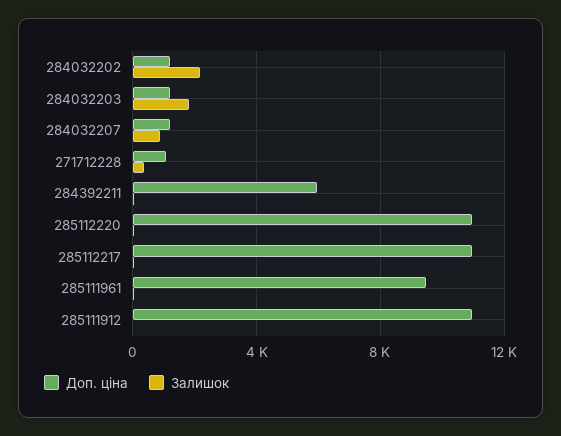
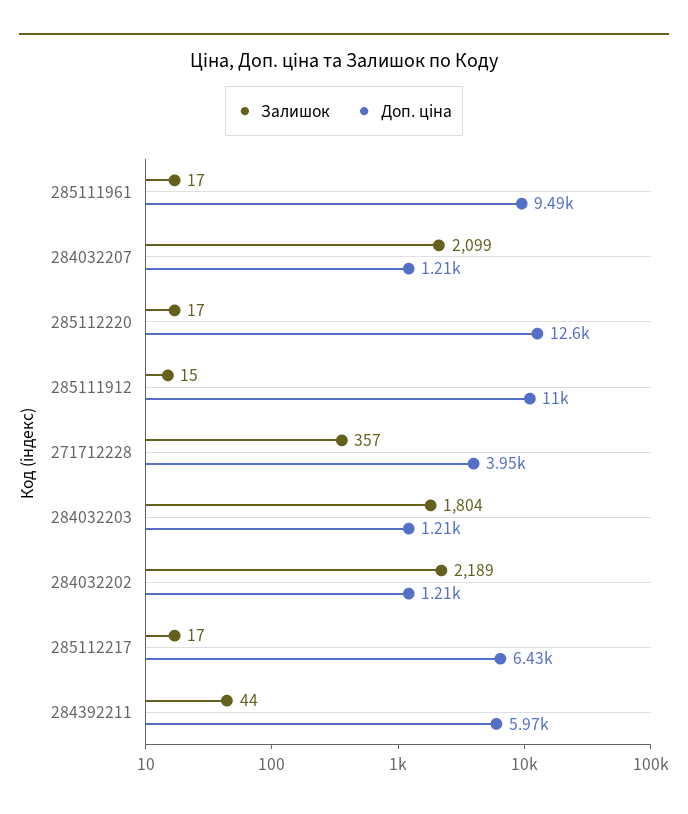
Залишок, 284032207: 1000 -> 2099
Доп. ціна, 271712228: 1000 -> 3950
Доп. ціна, 285112220: 11000 -> 12600
Доп. ціна, 285112217: 11000 -> 6430

